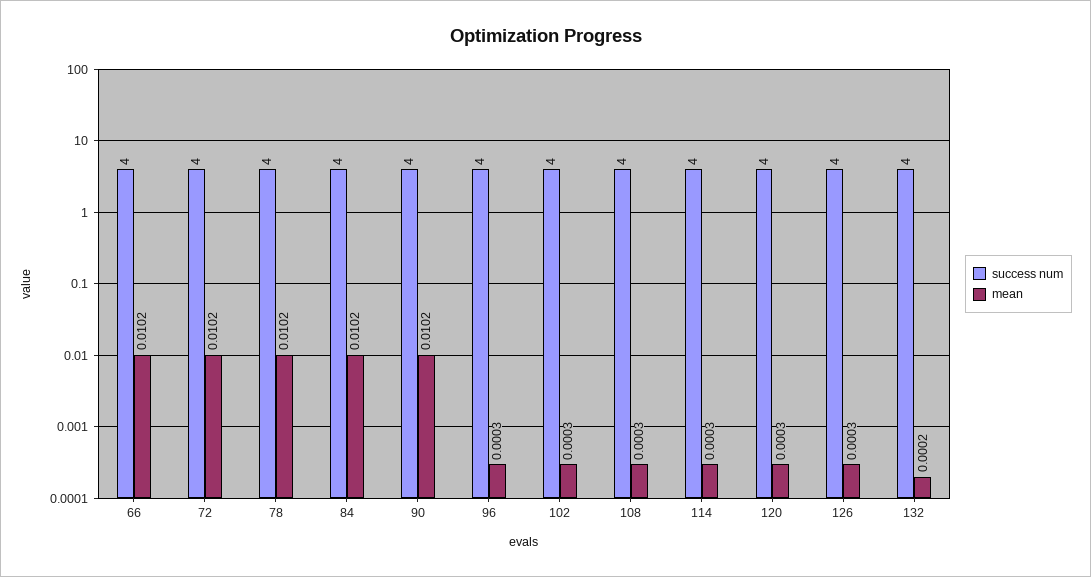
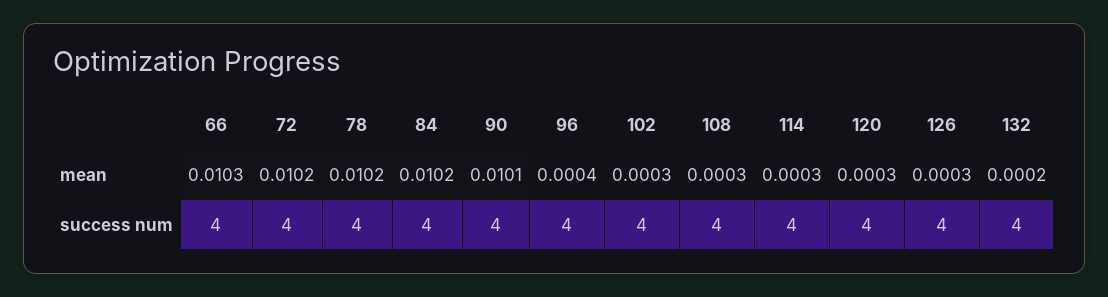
mean, 66: 0.0102 -> 0.0103
mean, 90: 0.0102 -> 0.0101
mean, 96: 0.0003 -> 0.0004

